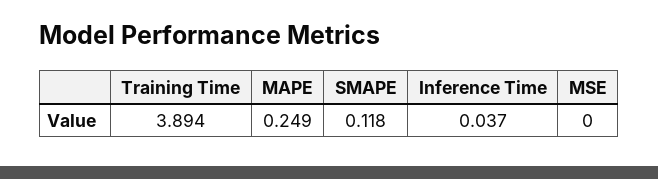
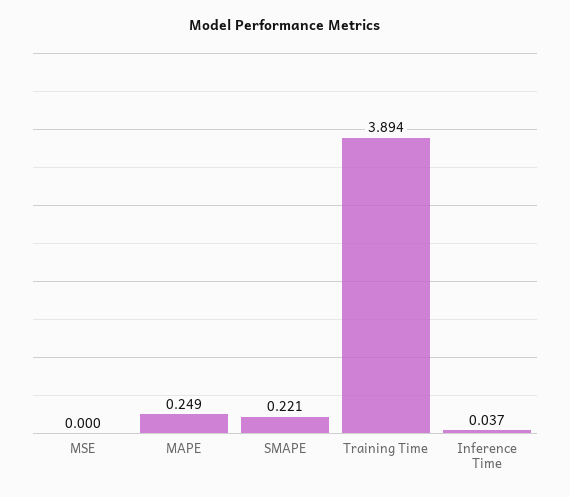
SMAPE: 0.118 -> 0.221

